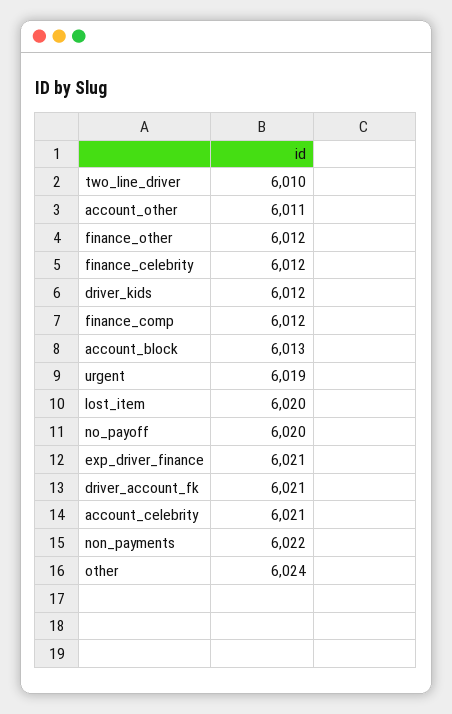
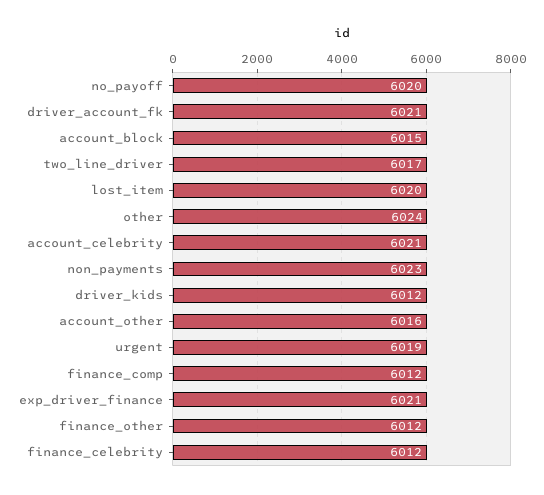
two_line_driver: 6010 -> 6017
account_other: 6011 -> 6016
account_block: 6013 -> 6015
non_payments: 6022 -> 6023

